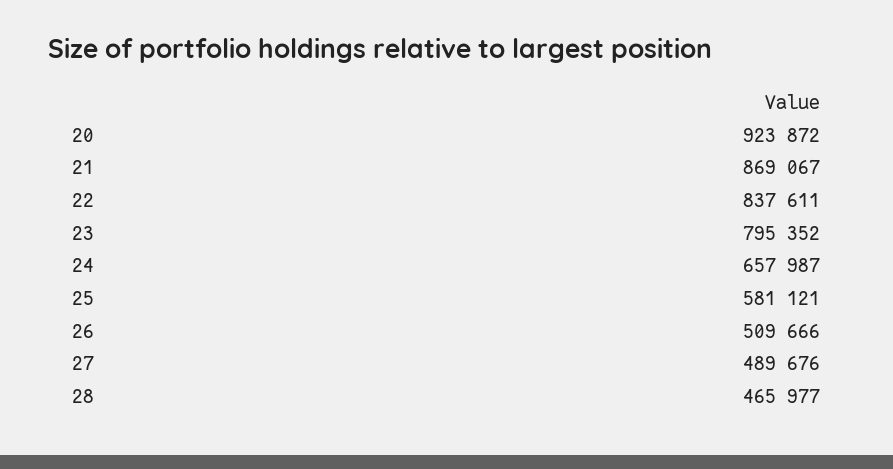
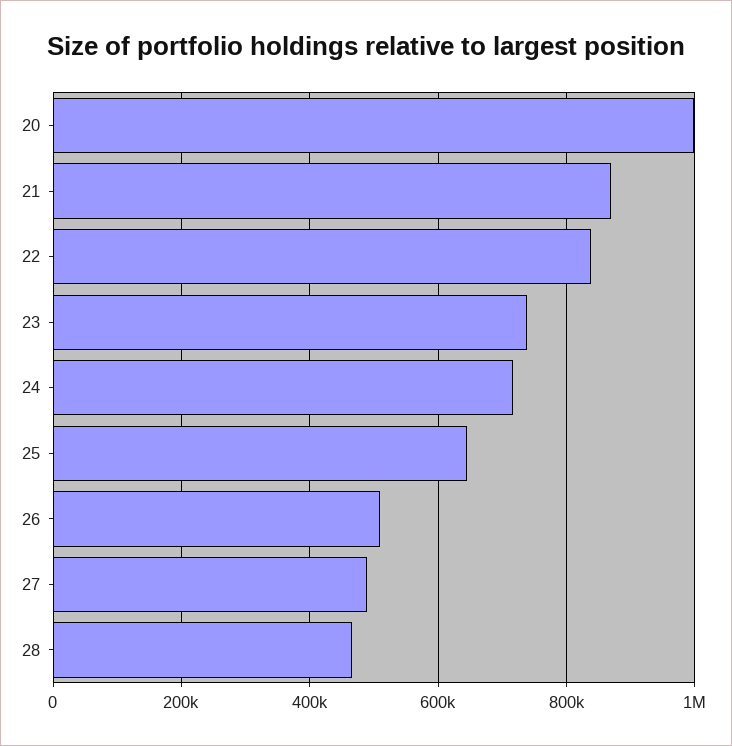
20: 923872 -> 1000000
23: 795352 -> 740000
24: 657987 -> 720000
25: 581121 -> 640000

